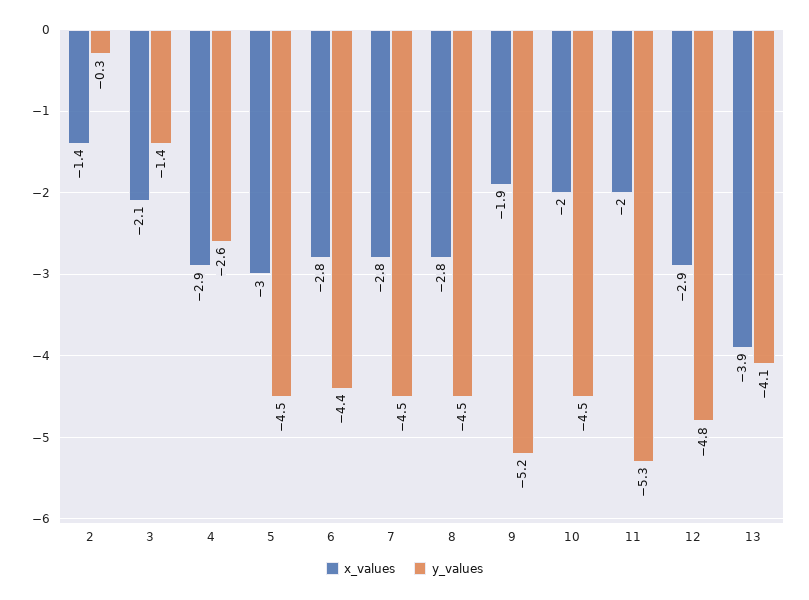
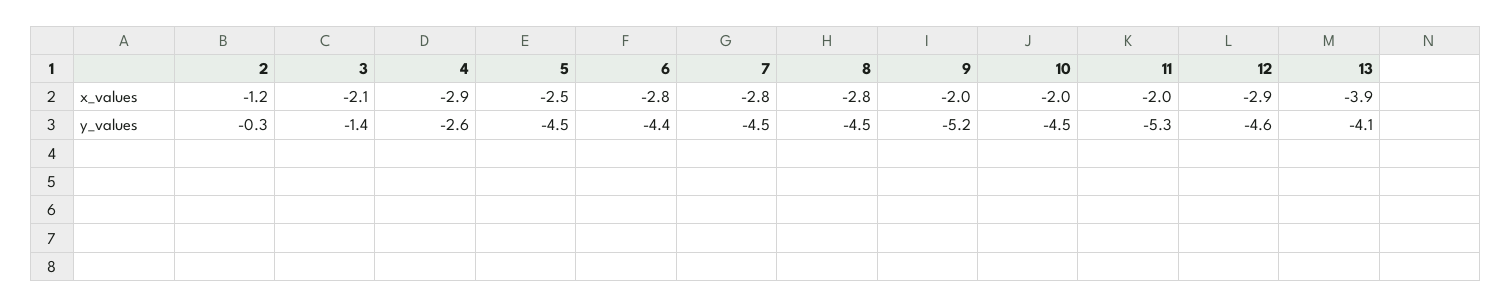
x_values, 2: -1.4 -> -1.2
x_values, 5: -3 -> -2.5
x_values, 9: -1.9 -> -2
y_values, 12: -4.8 -> -4.6

